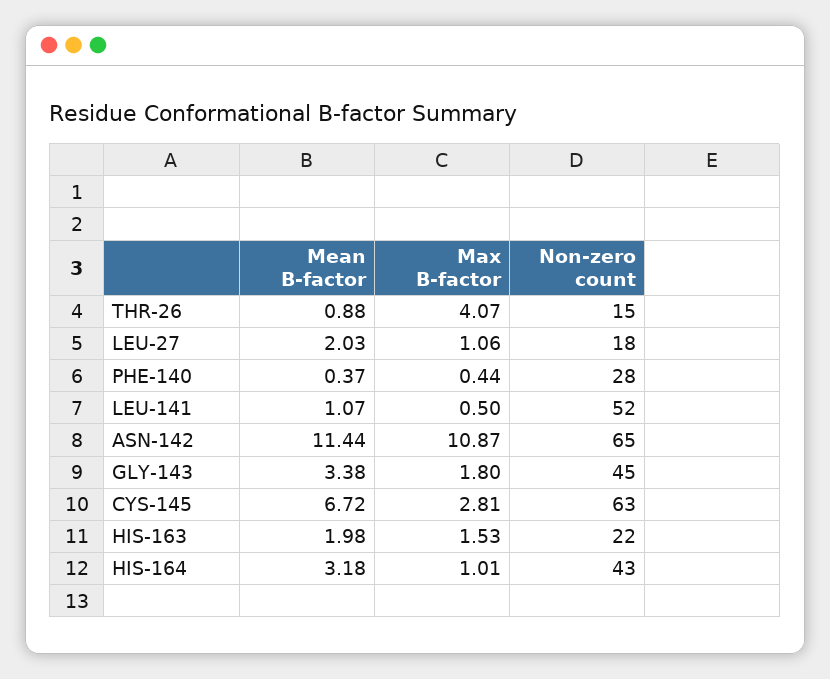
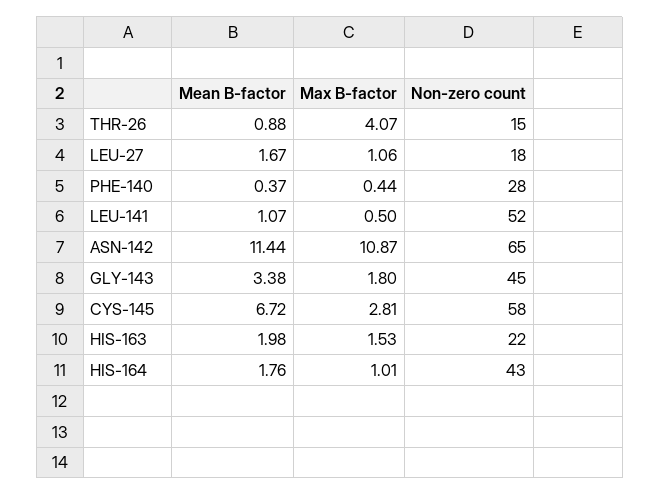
Mean B-factor, LEU-27: 2.03 -> 1.67
Non-zero count, CYS-145: 63 -> 58
Mean B-factor, HIS-164: 3.18 -> 1.76

